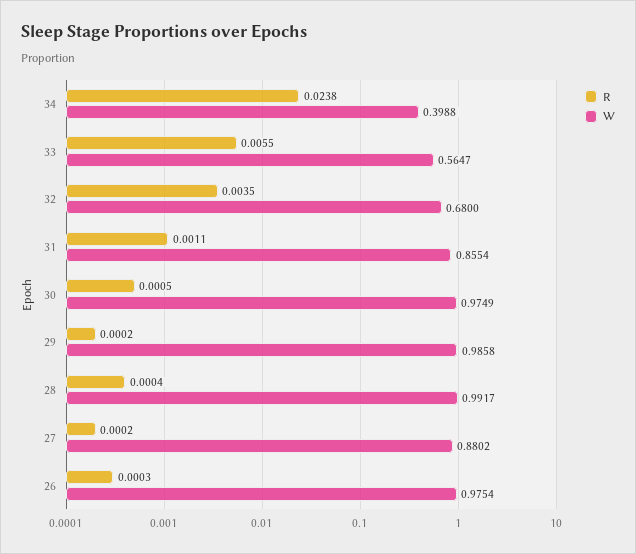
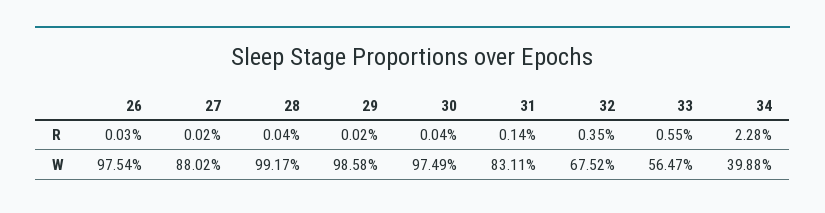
R, 34: 0.0238 -> 0.0228
W, 32: 0.68 -> 0.6752
R, 31: 0.0011 -> 0.0014
W, 31: 0.8554 -> 0.8311
R, 30: 0.0005 -> 0.0004

